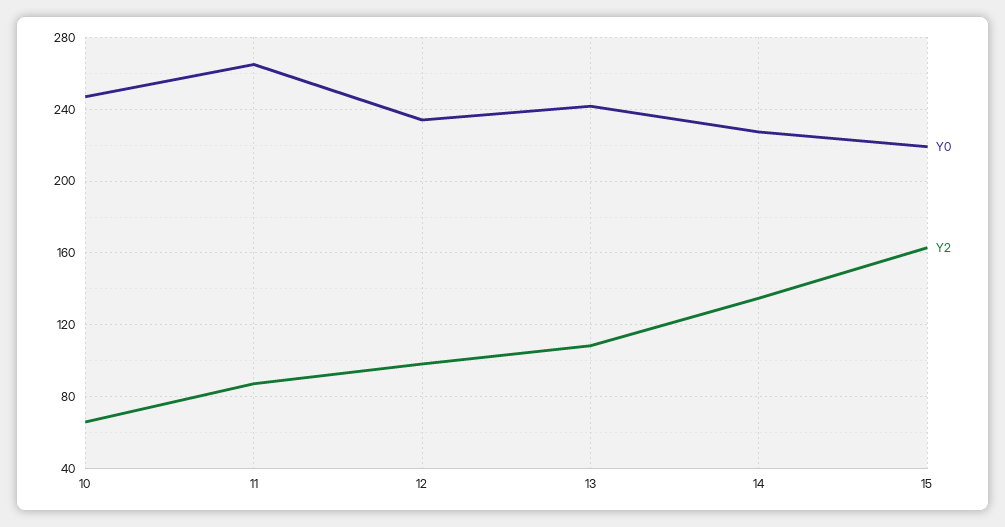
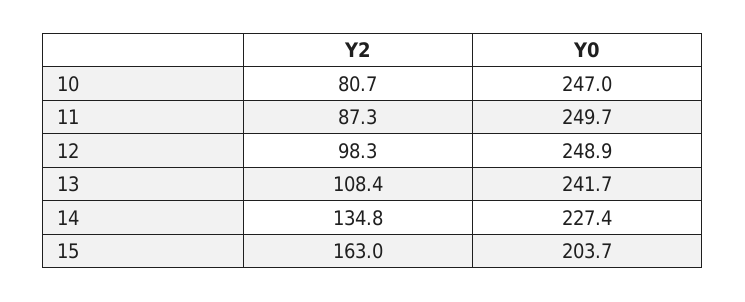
Y2, 10: 65 -> 80.7
Y0, 11: 265 -> 249.7
Y0, 12: 235 -> 248.9
Y0, 15: 220 -> 203.7

